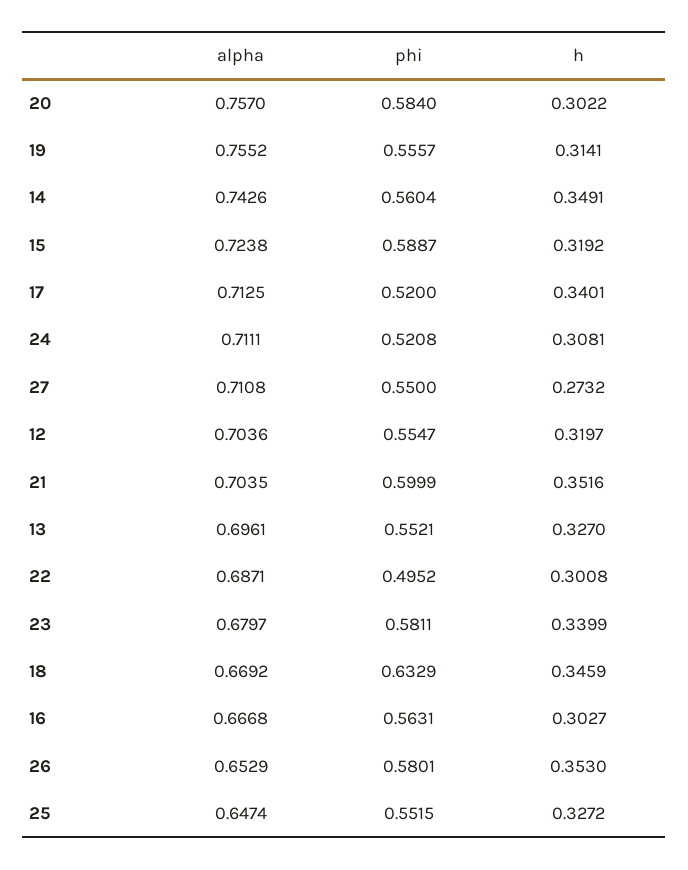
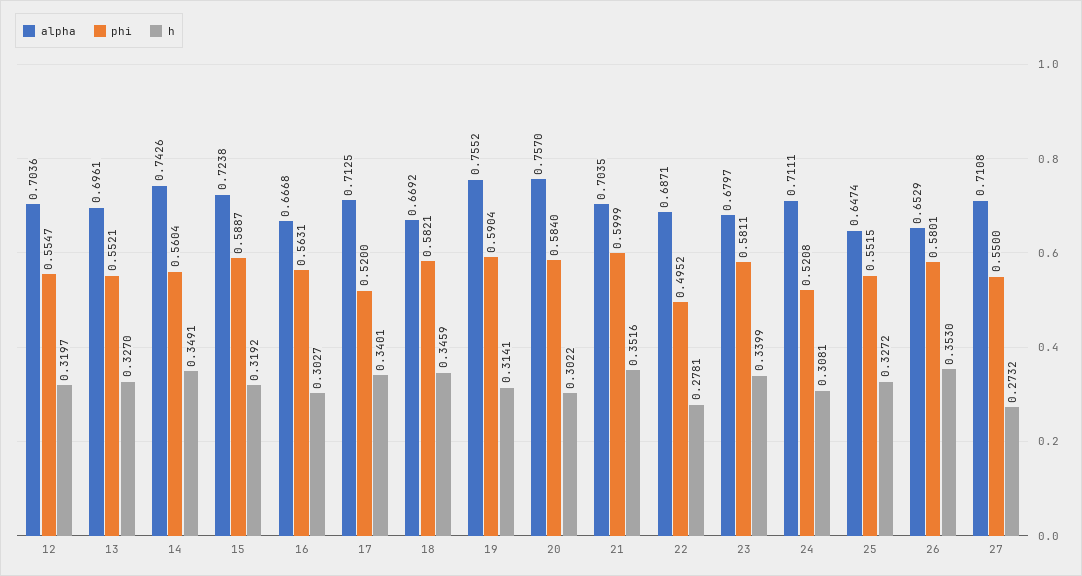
phi, 19: 0.5557 -> 0.5904
h, 22: 0.3008 -> 0.2781
phi, 18: 0.6329 -> 0.5821

